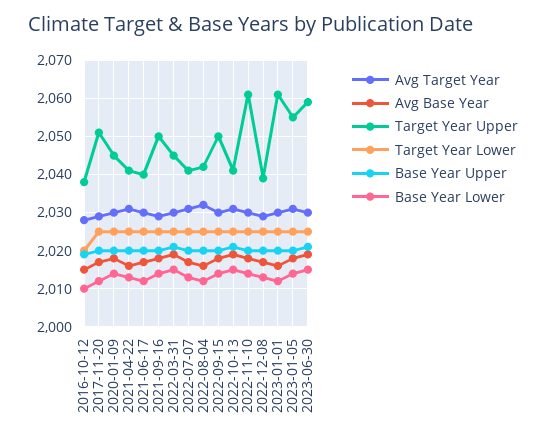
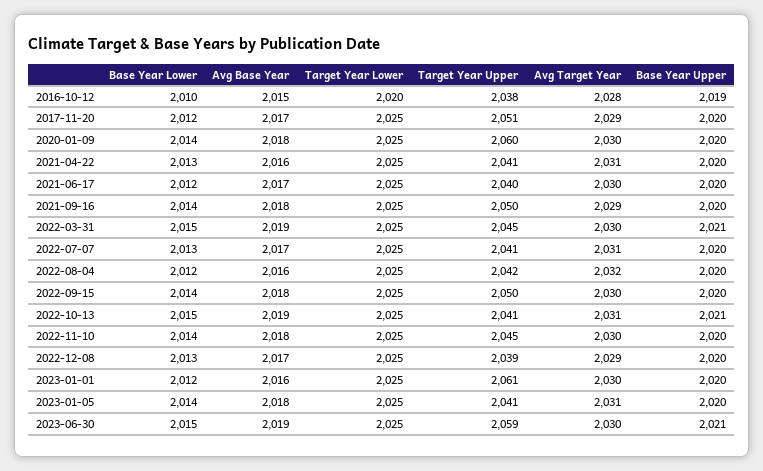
Target Year Upper, 2020-01-09: 2045 -> 2060
Target Year Upper, 2022-11-10: 2060 -> 2045
Target Year Upper, 2023-01-05: 2055 -> 2041

